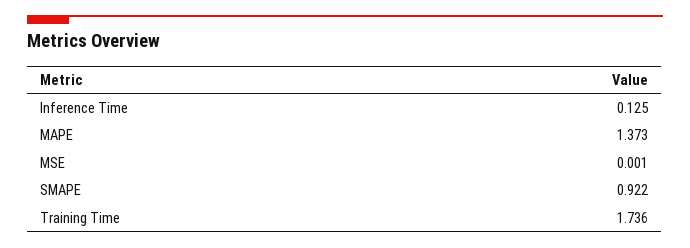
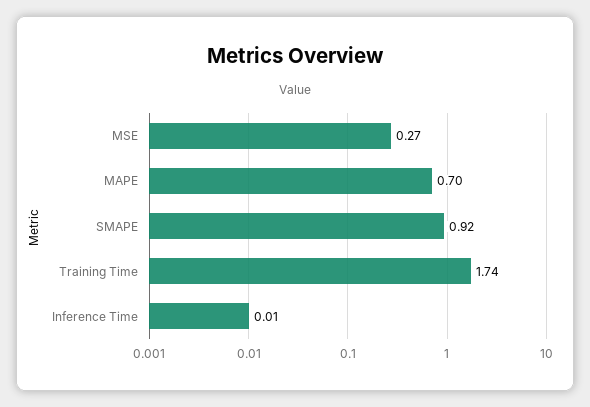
Inference Time: 0.125 -> 0.01
MAPE: 1.373 -> 0.7
MSE: 0.001 -> 0.27

